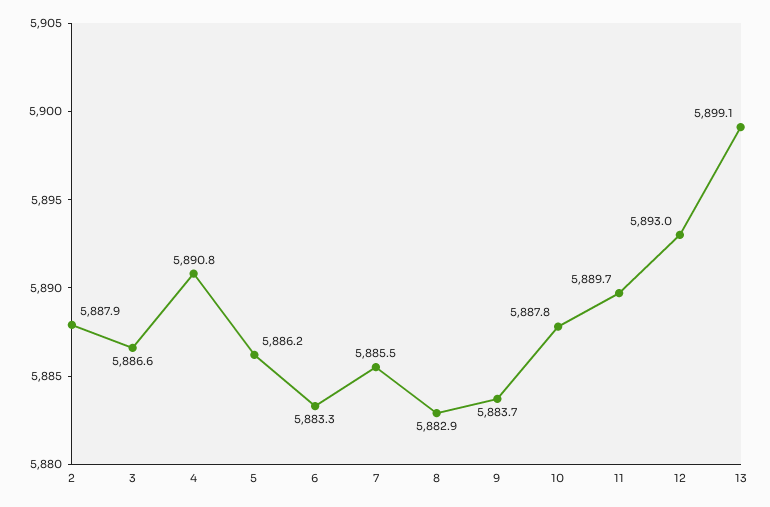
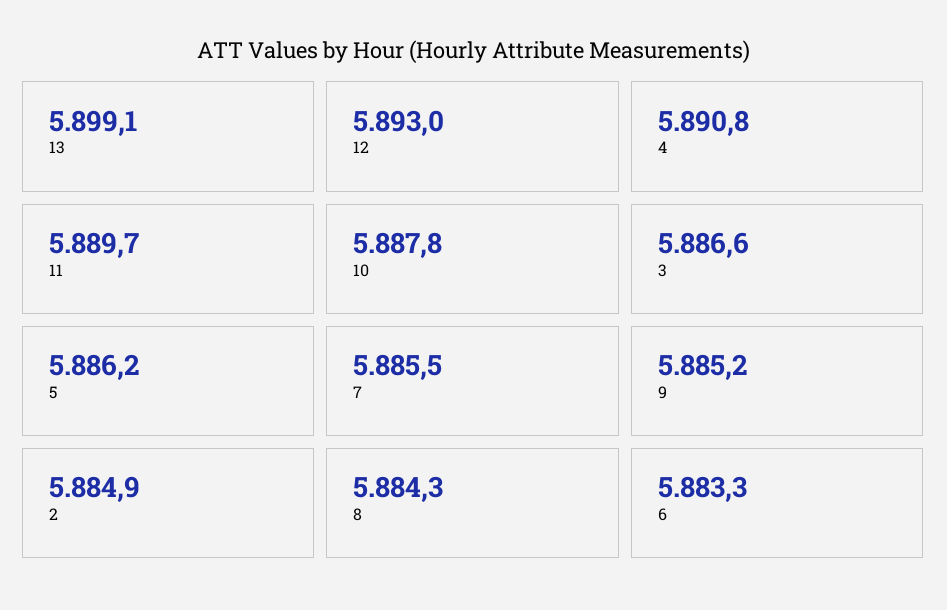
2: 5887.9 -> 5884.9
8: 5882.9 -> 5884.3
9: 5883.7 -> 5885.2

